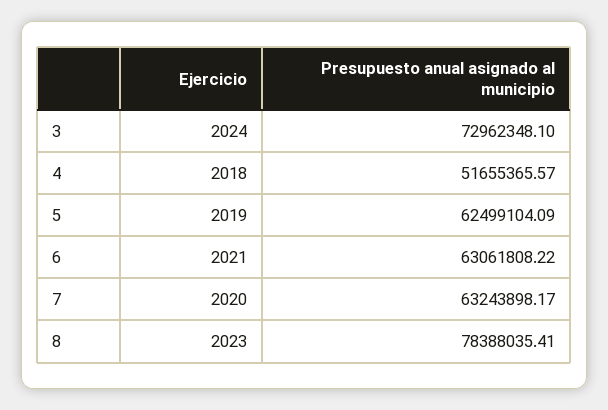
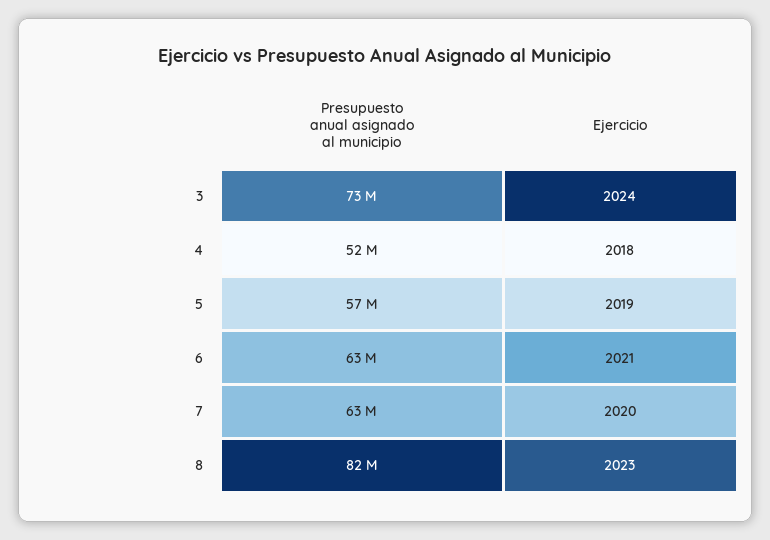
Presupuesto anual asignado al municipio, 5: 62499104.09 -> 57000000
Presupuesto anual asignado al municipio, 8: 78388035.41 -> 82000000

